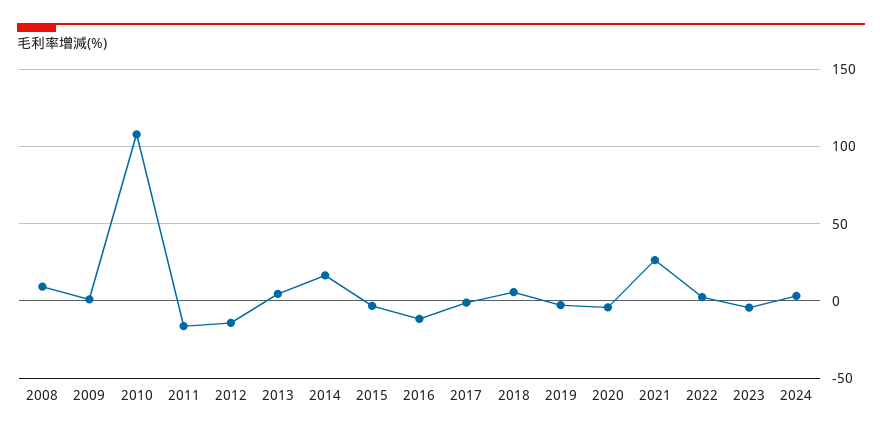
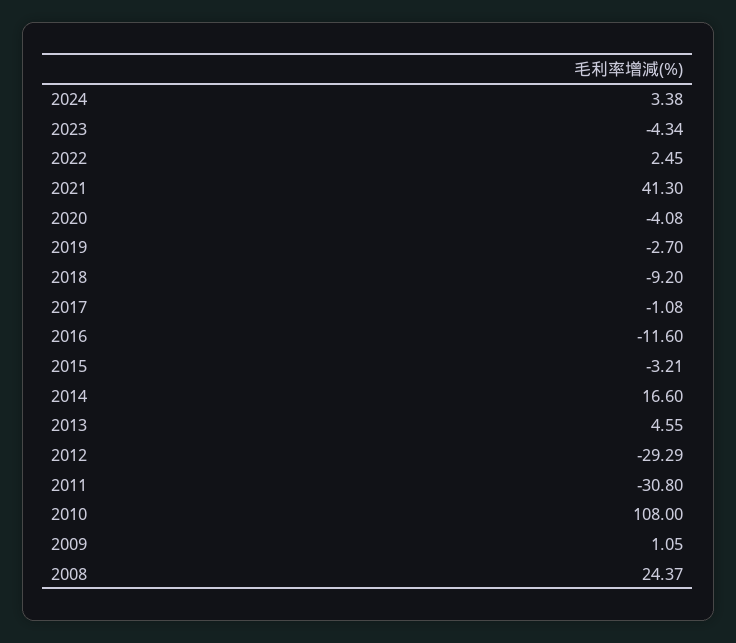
2008: 10 -> 24.37
2011: -15 -> -30.8
2012: -15 -> -29.29
2018: 5 -> -9.2
2021: 25 -> 41.3

